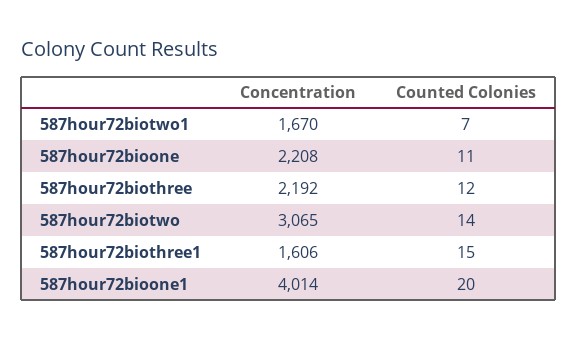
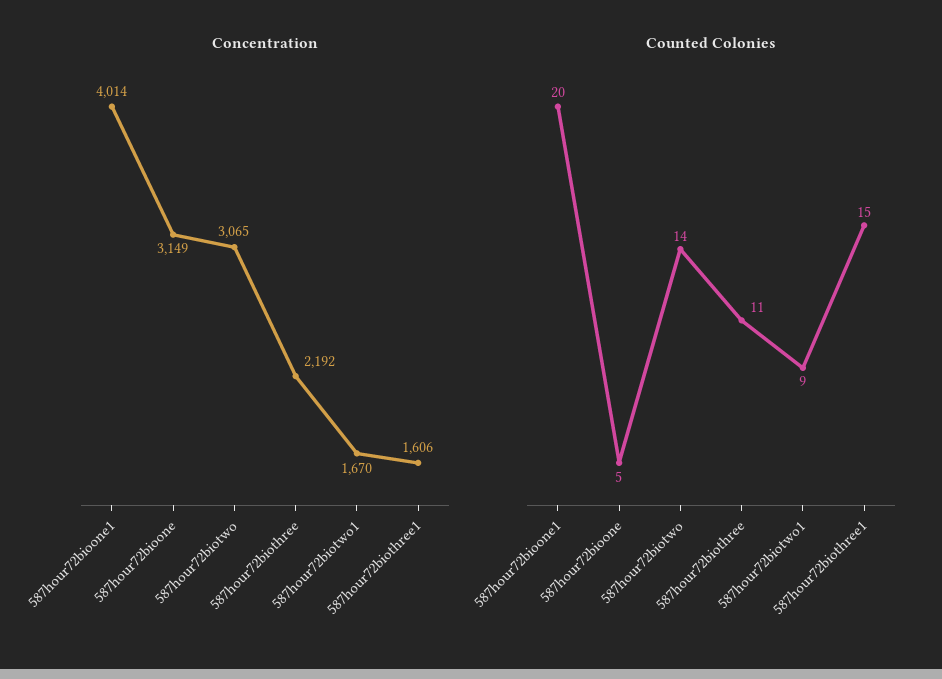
Counted Colonies, 587hour72biotwo1: 7 -> 9
Concentration, 587hour72bioone: 2208 -> 3149
Counted Colonies, 587hour72bioone: 11 -> 5
Counted Colonies, 587hour72biothree: 12 -> 11

